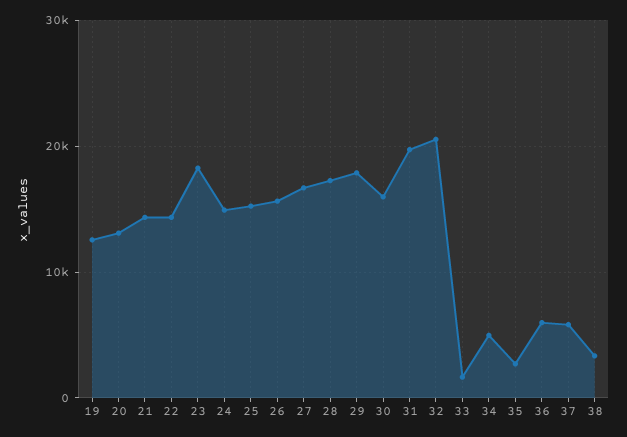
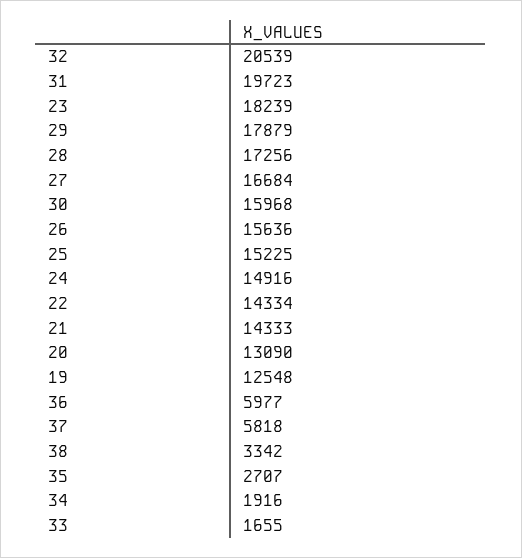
34: 5000 -> 1916

